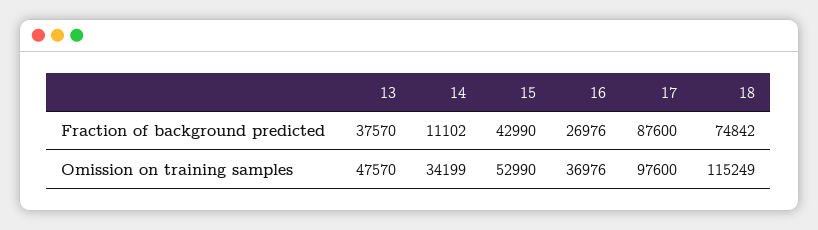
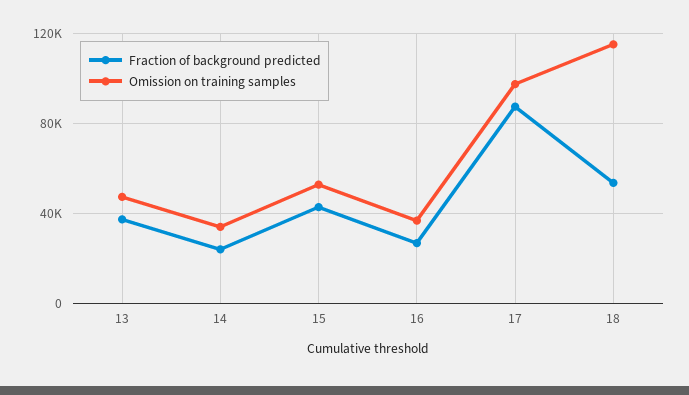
Fraction of background predicted, 14: 11102 -> 25000
Fraction of background predicted, 18: 74842 -> 55000

